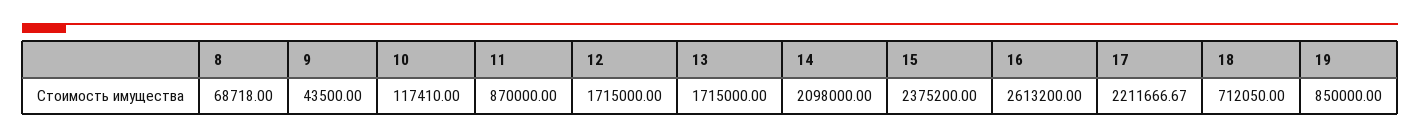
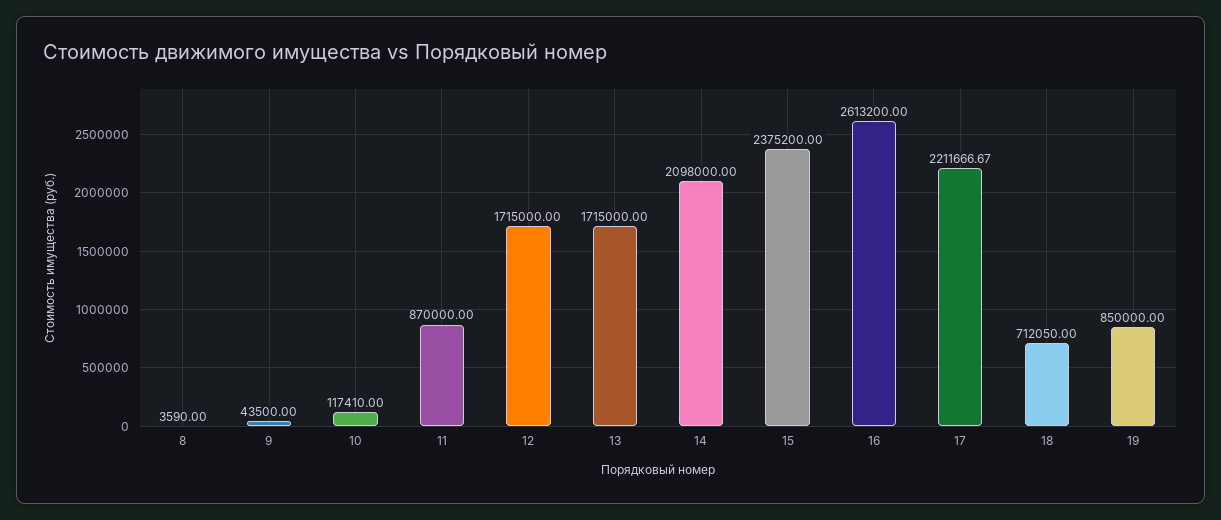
8: 68718 -> 3590

